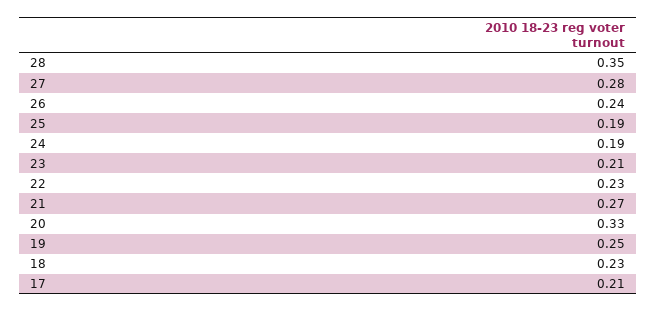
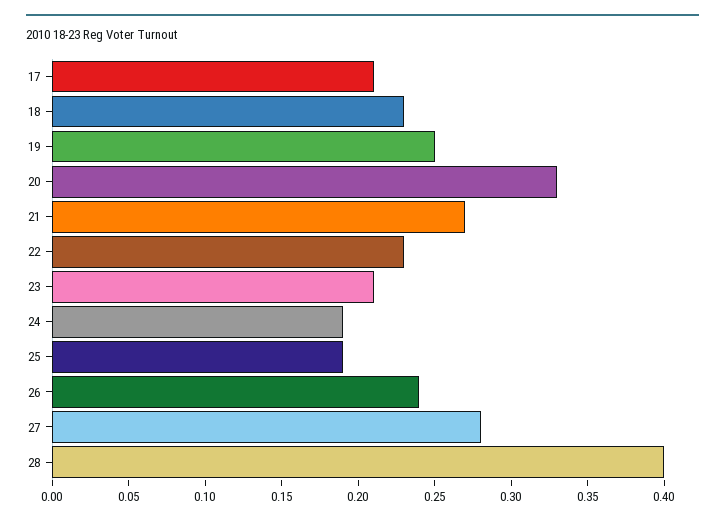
28: 0.35 -> 0.4

